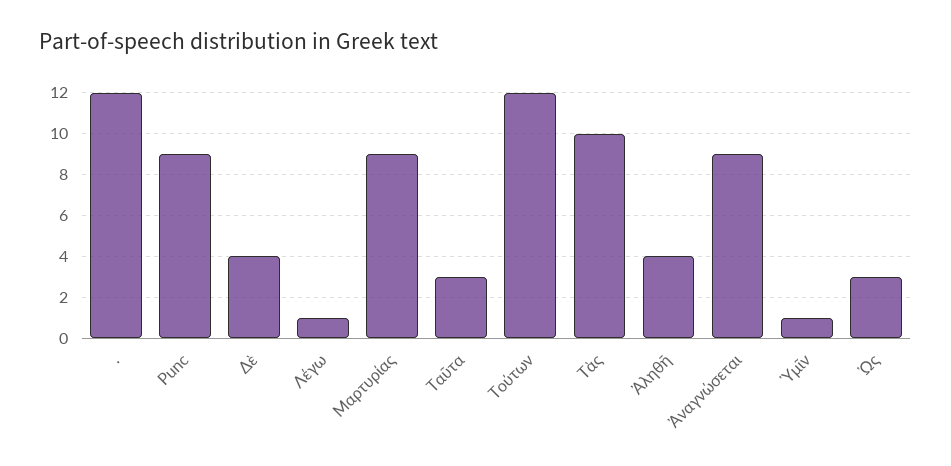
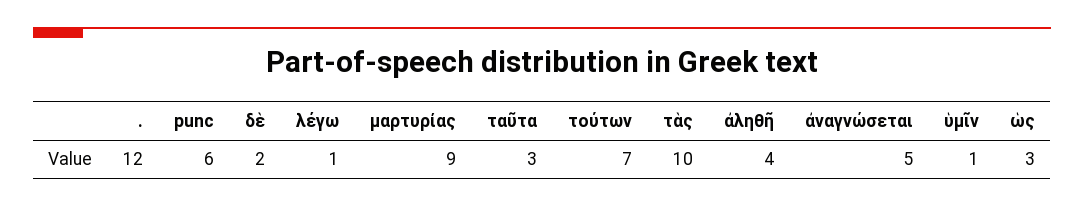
Punc: 9 -> 6
Δὲ: 4 -> 2
Τούτων: 12 -> 7
Ἀναγνώσεται: 9 -> 5

